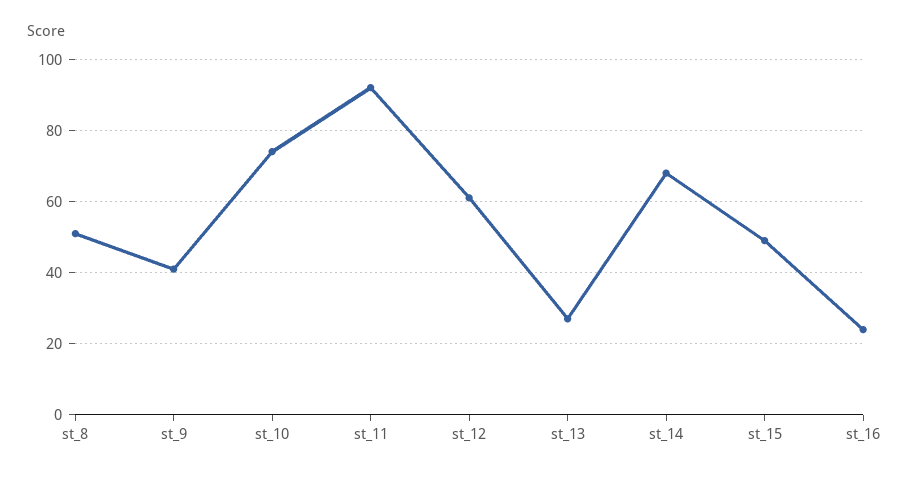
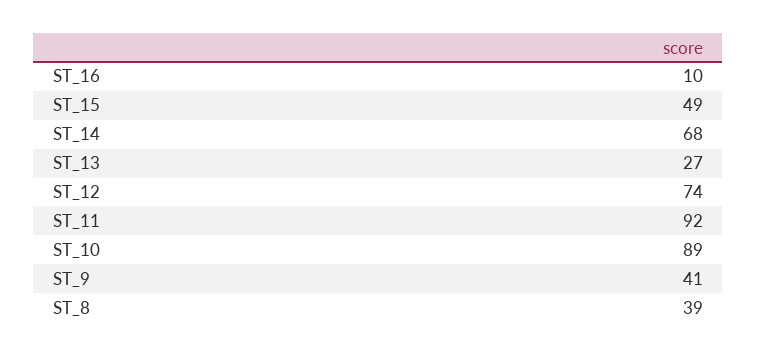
st_8: 50 -> 39
st_10: 75 -> 89
st_12: 60 -> 74
st_16: 25 -> 10

